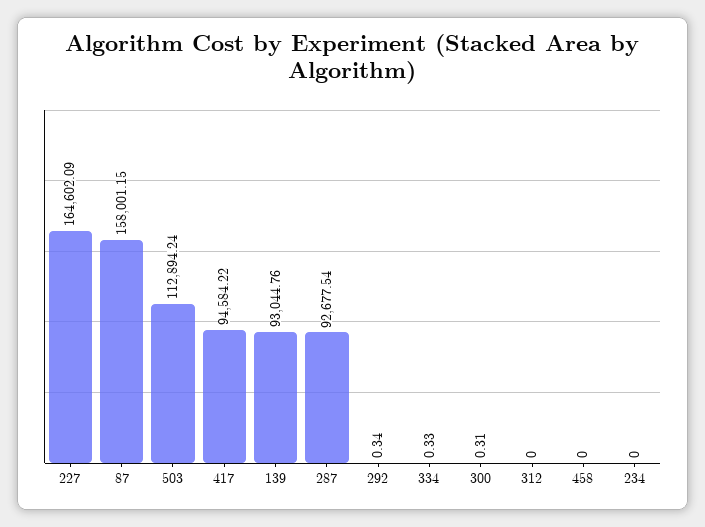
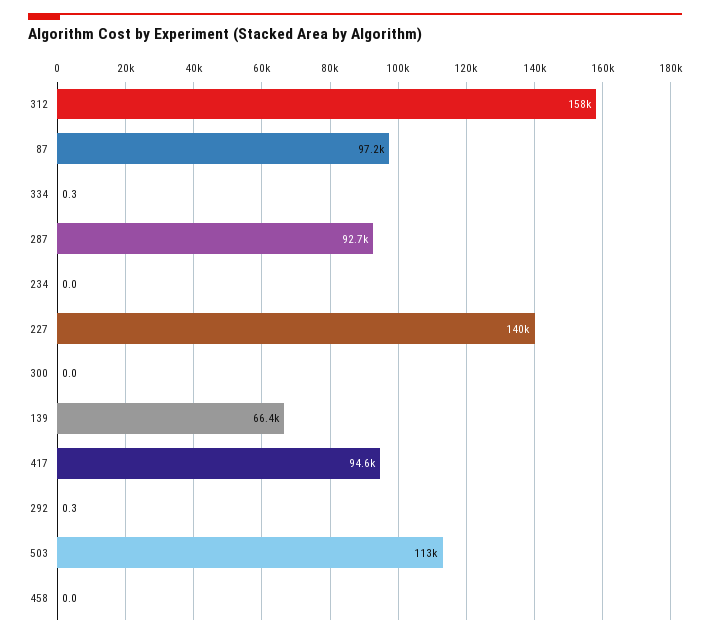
227: 164602.09 -> 140000
87: 158001.15 -> 97200
139: 93044.76 -> 66400
300: 0.31 -> 0
312: 0 -> 158000

